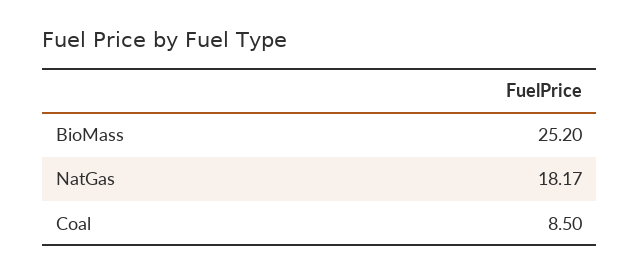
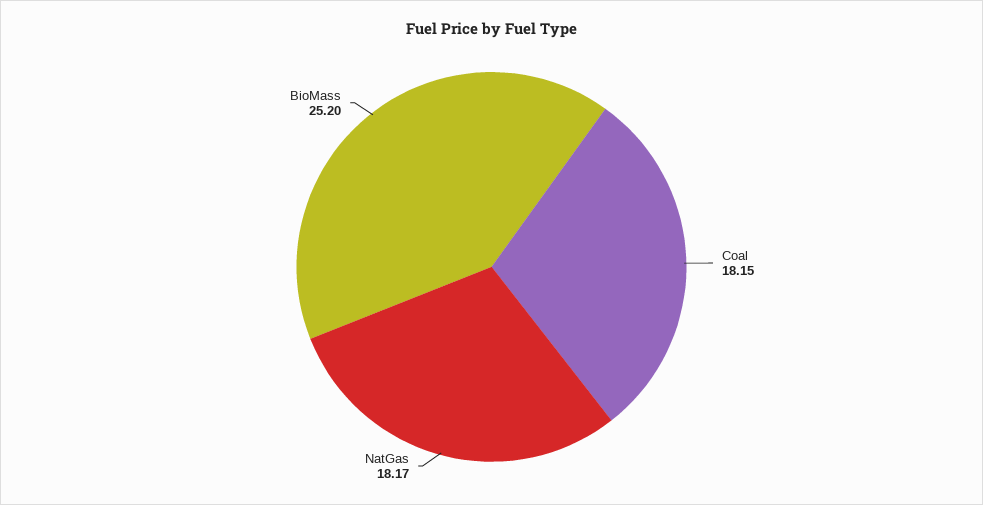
Coal: 8.5 -> 18.15

